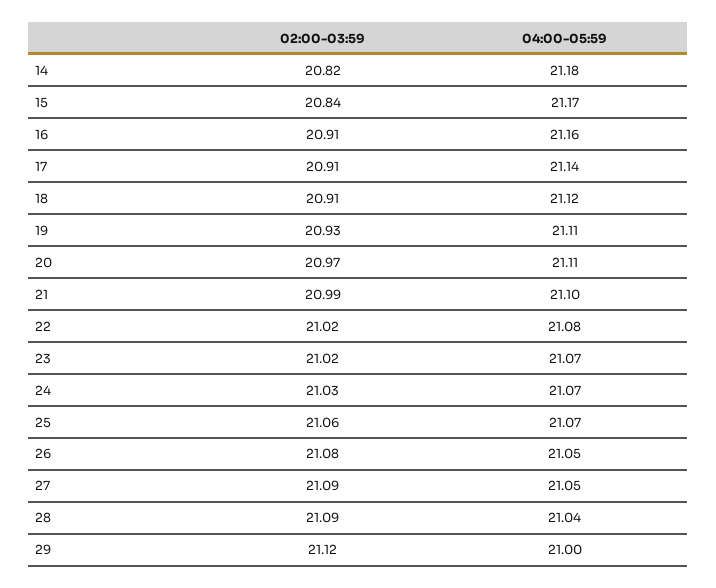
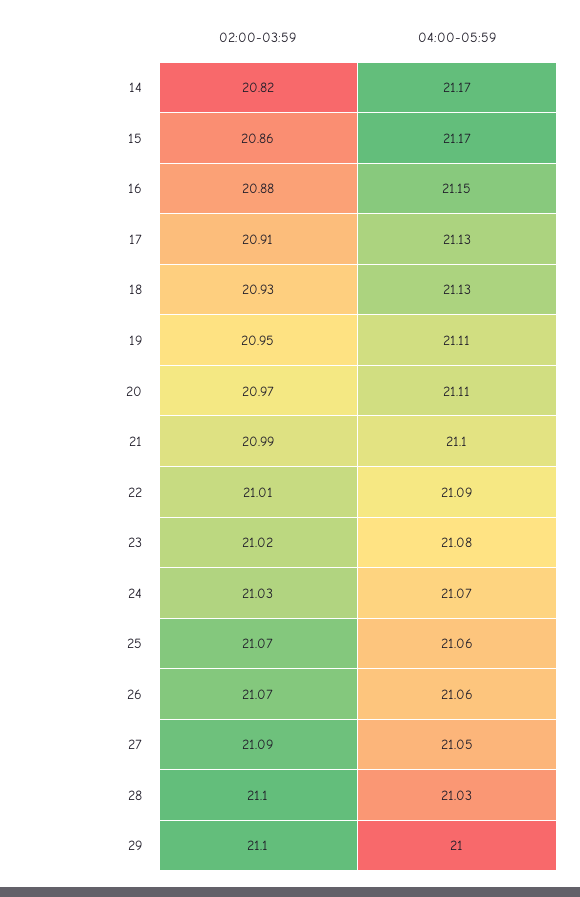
04:00-05:59, 14: 21.18 -> 21.17
02:00-03:59, 15: 20.84 -> 20.86
02:00-03:59, 16: 20.91 -> 20.88
04:00-05:59, 16: 21.16 -> 21.15
04:00-05:59, 17: 21.14 -> 21.13
02:00-03:59, 18: 20.91 -> 20.93
04:00-05:59, 18: 21.12 -> 21.13
02:00-03:59, 19: 20.93 -> 20.95
02:00-03:59, 22: 21.02 -> 21.01
04:00-05:59, 22: 21.08 -> 21.09
04:00-05:59, 23: 21.07 -> 21.08
02:00-03:59, 25: 21.06 -> 21.07
04:00-05:59, 25: 21.07 -> 21.06
02:00-03:59, 26: 21.08 -> 21.07
04:00-05:59, 26: 21.05 -> 21.06
02:00-03:59, 28: 21.09 -> 21.1
04:00-05:59, 28: 21.04 -> 21.03
02:00-03:59, 29: 21.12 -> 21.1

